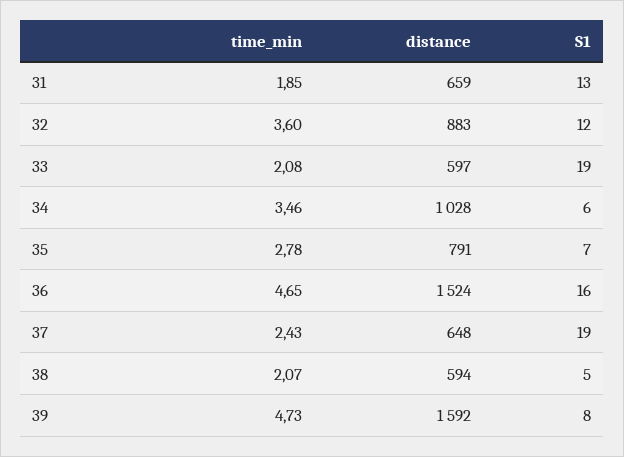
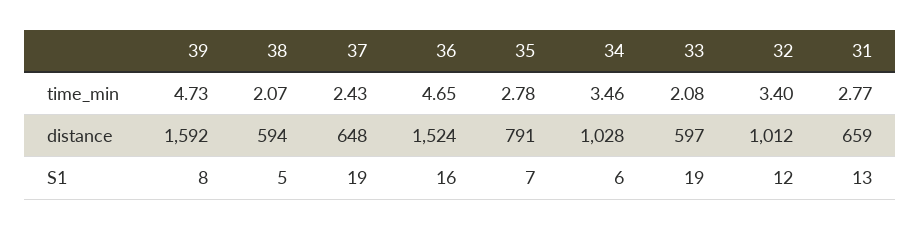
time_min, 31: 1.85 -> 2.77
time_min, 32: 3.6 -> 3.4
distance, 32: 883 -> 1012

